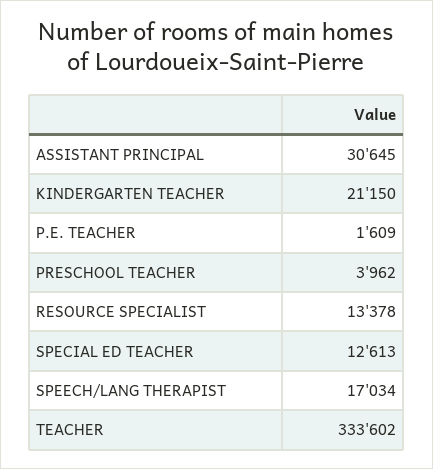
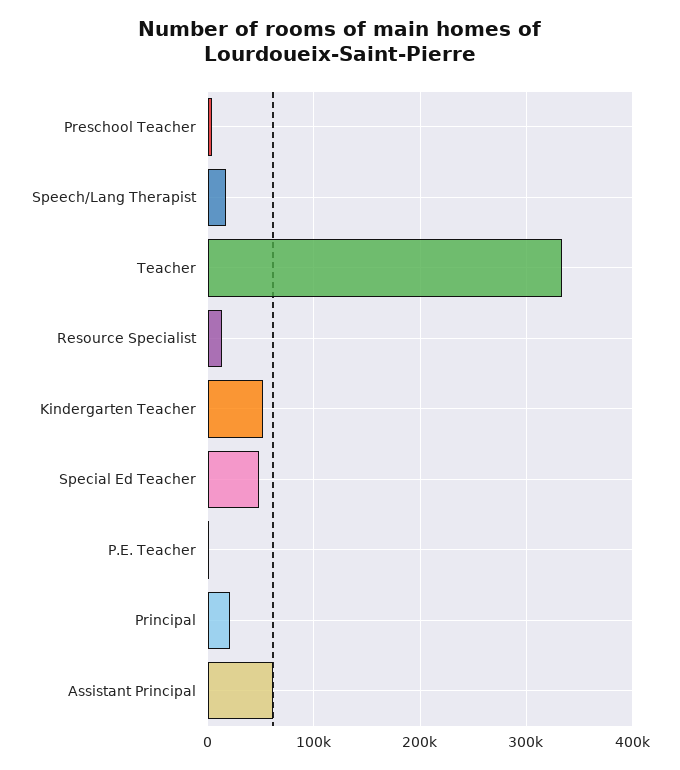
ASSISTANT PRINCIPAL: 30645 -> 60000
KINDERGARTEN TEACHER: 21150 -> 50000
SPECIAL ED TEACHER: 12613 -> 50000
Principal: none -> 20000

